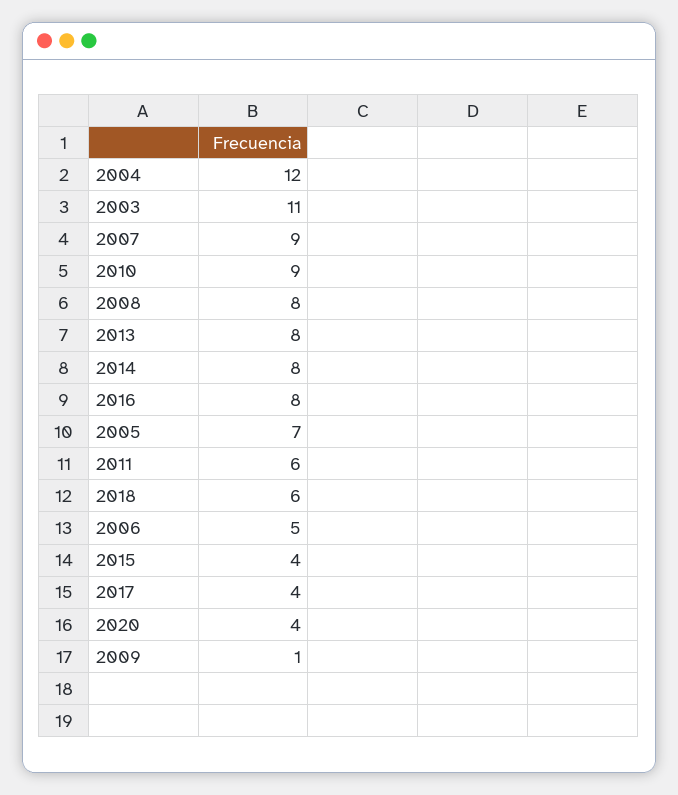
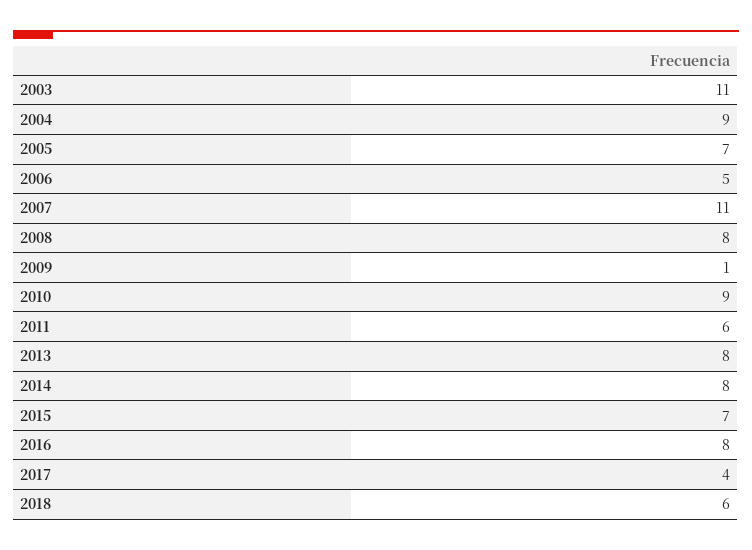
2004: 12 -> 9
2007: 9 -> 11
2015: 4 -> 7
2020: 4 -> none

